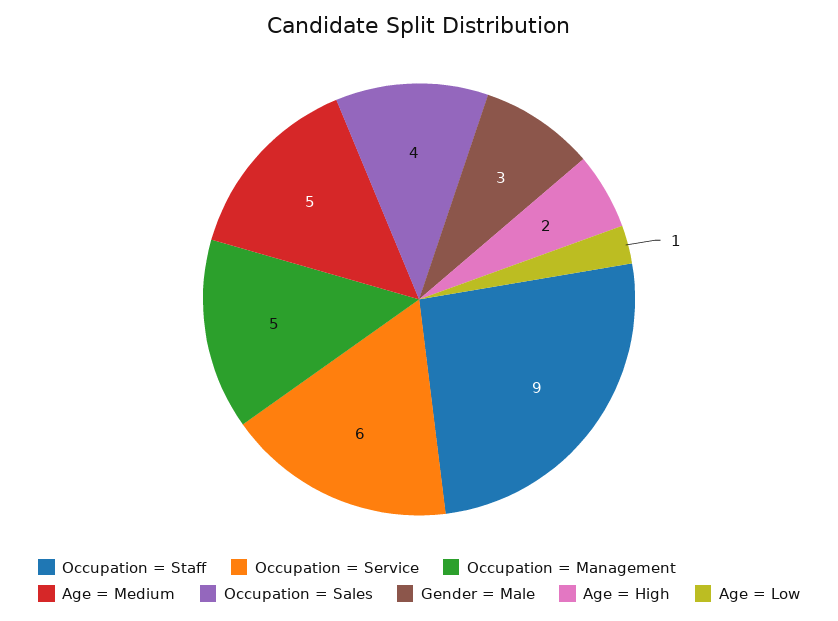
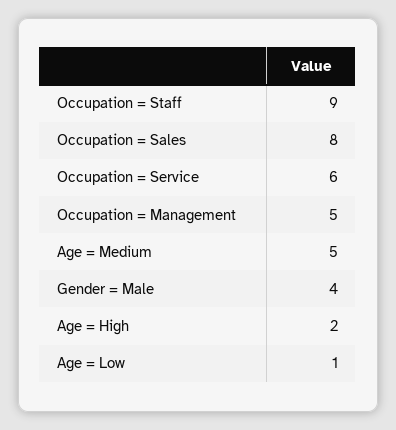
Occupation = Sales: 4 -> 8
Gender = Male: 3 -> 4

